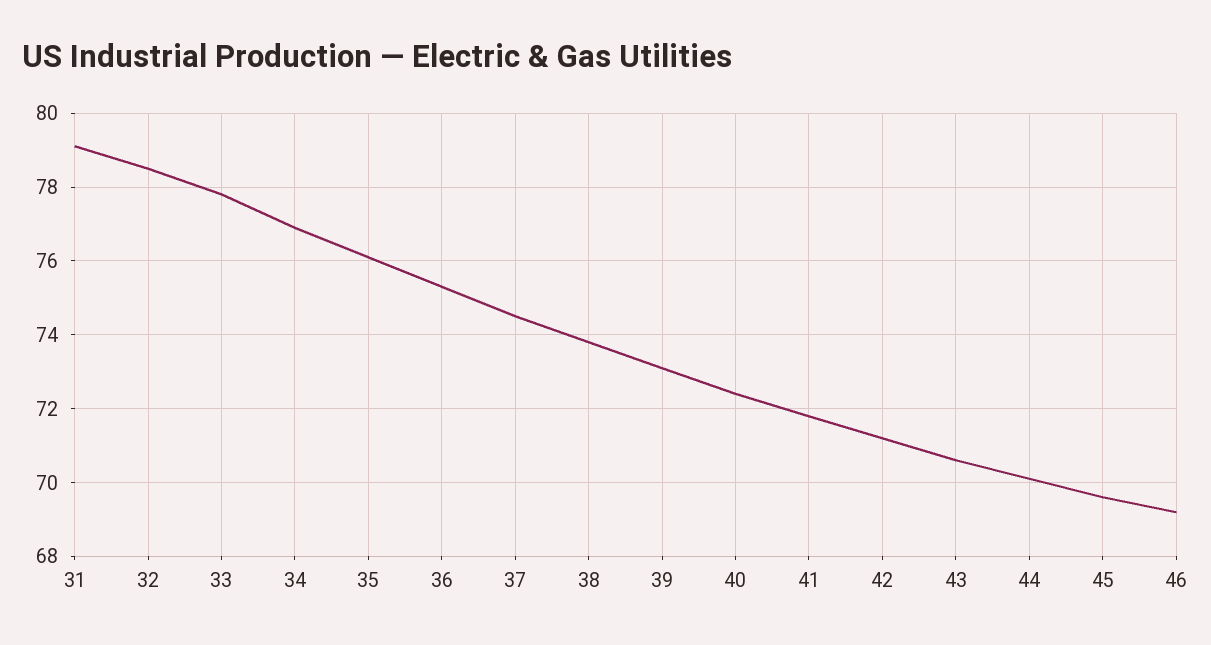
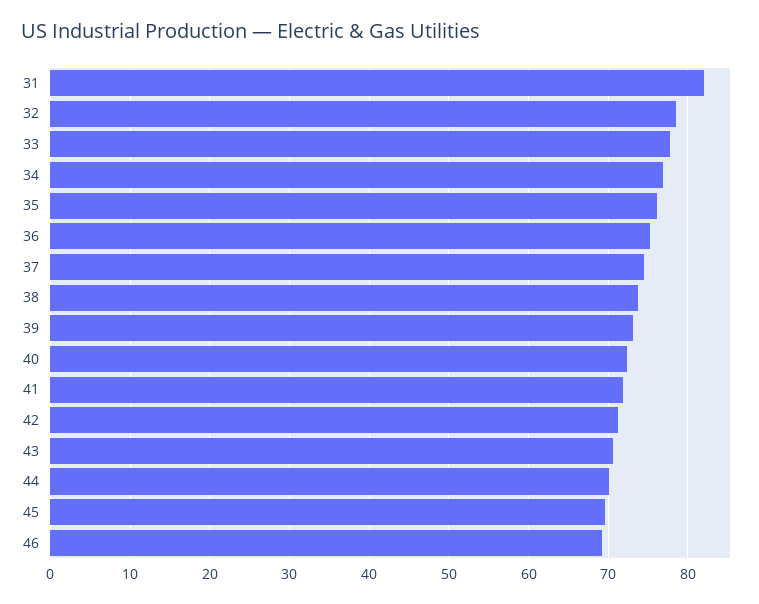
31: 79 -> 82

